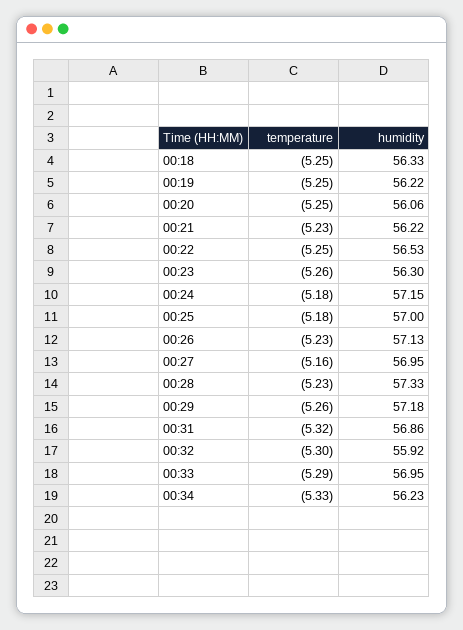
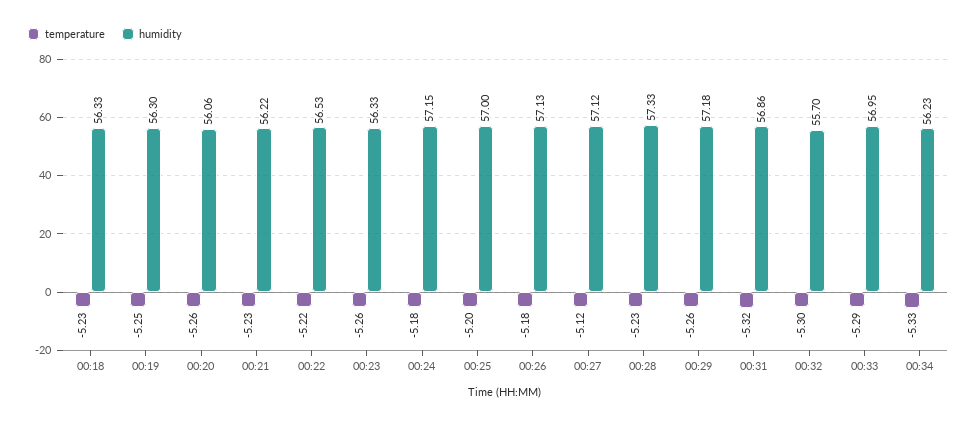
temperature, 00:18: -5.25 -> -5.23
humidity, 00:19: 56.22 -> 56.3
temperature, 00:20: -5.25 -> -5.26
temperature, 00:22: -5.25 -> -5.22
humidity, 00:23: 56.3 -> 56.33
temperature, 00:25: -5.18 -> -5.2
temperature, 00:26: -5.23 -> -5.18
temperature, 00:27: -5.16 -> -5.12
humidity, 00:27: 56.95 -> 57.12
humidity, 00:32: 55.92 -> 55.7

